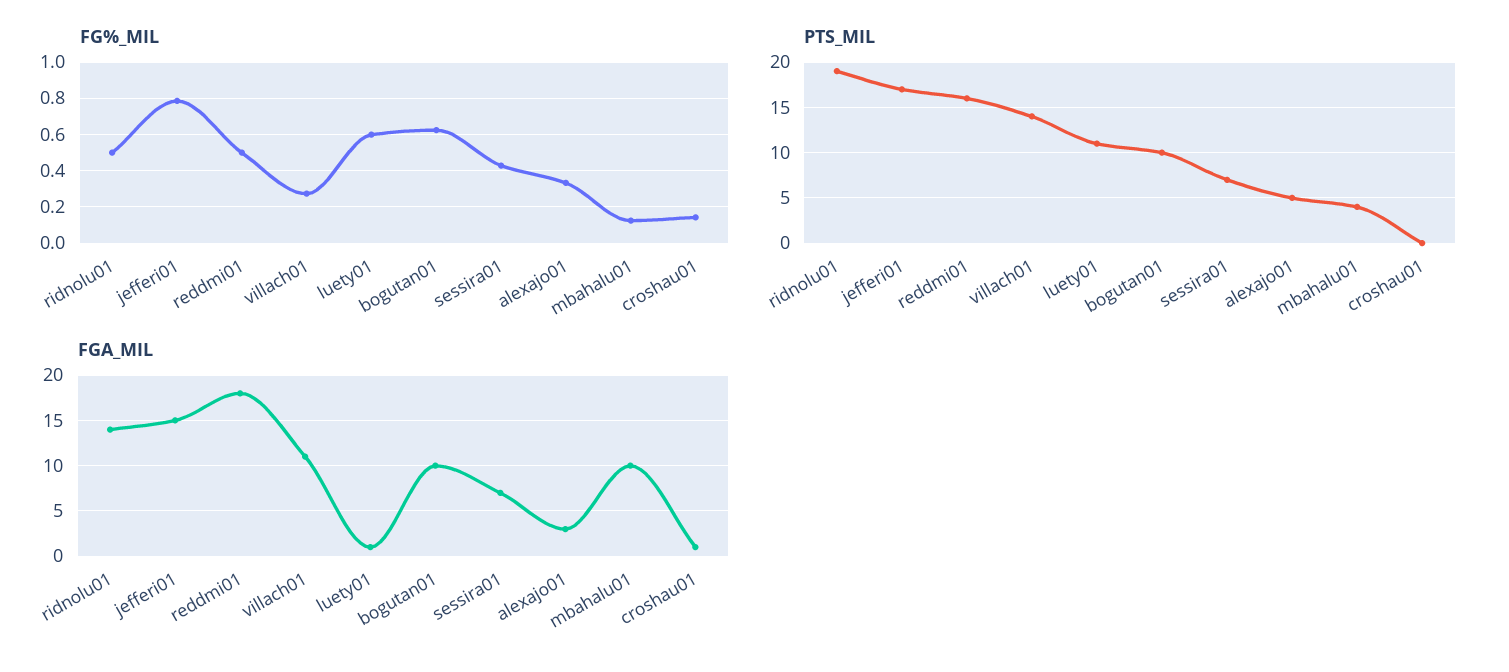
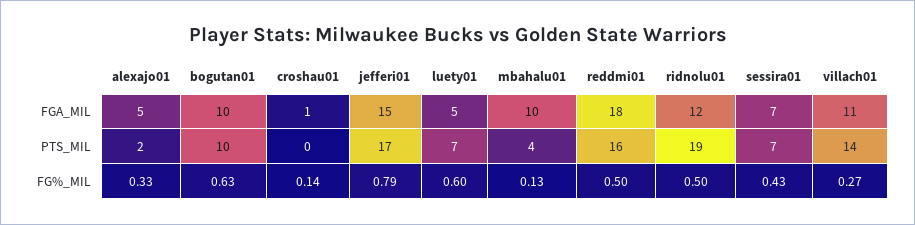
PTS_MIL, luety01: 11 -> 7
PTS_MIL, alexajo01: 5 -> 2
FGA_MIL, ridnolu01: 14 -> 12
FGA_MIL, luety01: 1 -> 5
FGA_MIL, alexajo01: 3 -> 5

